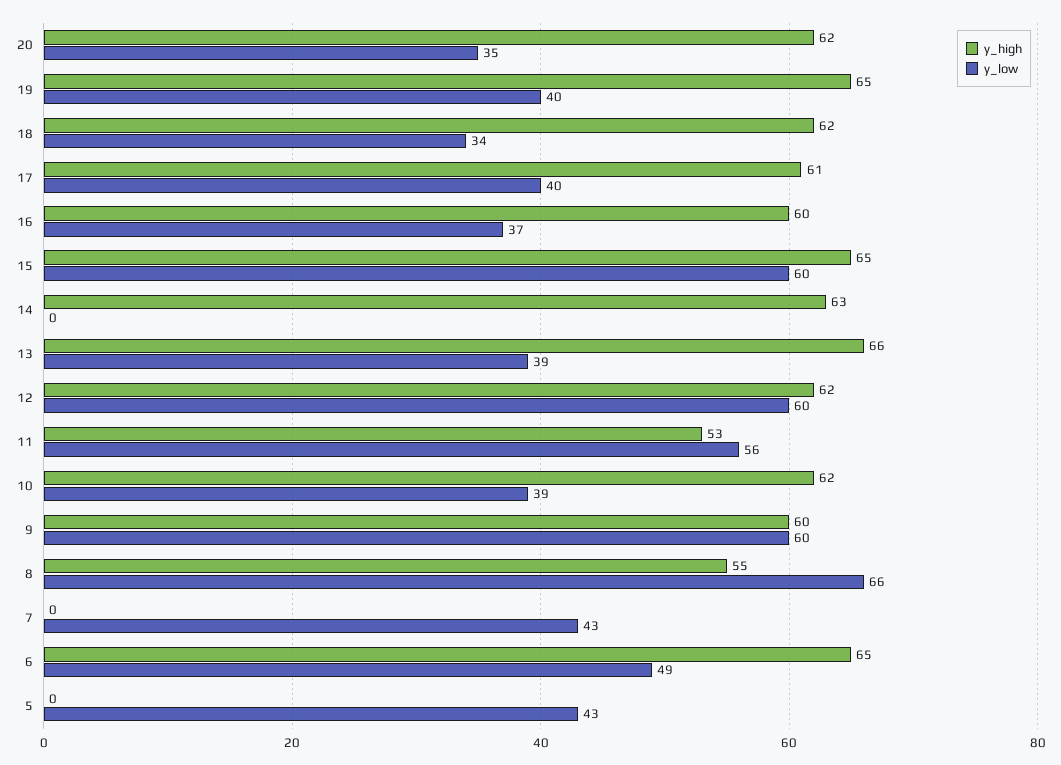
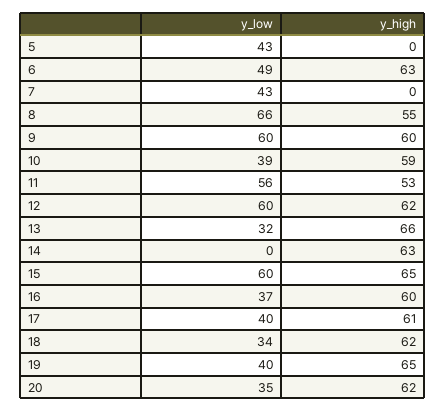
y_low, 13: 39 -> 32
y_high, 10: 62 -> 59
y_high, 6: 65 -> 63

